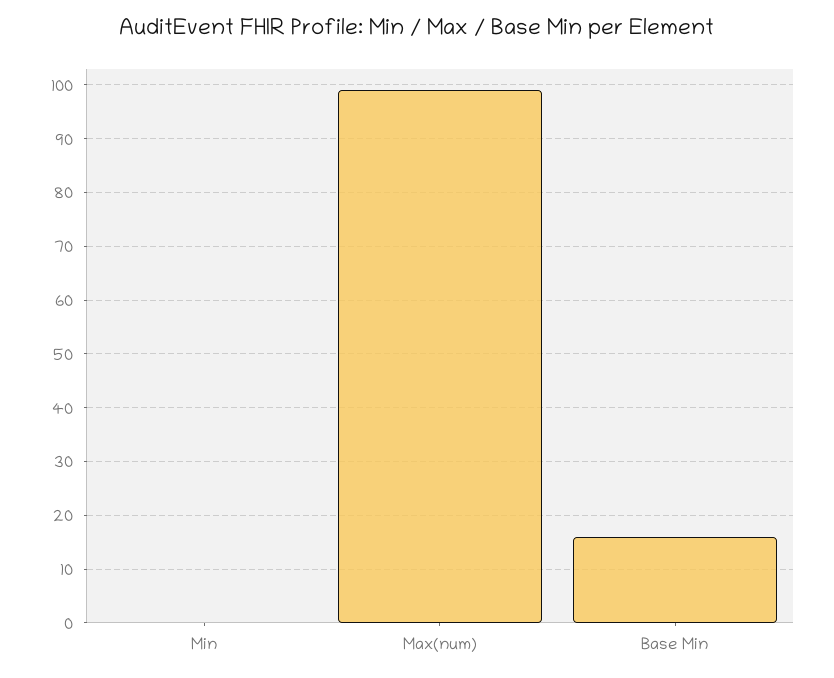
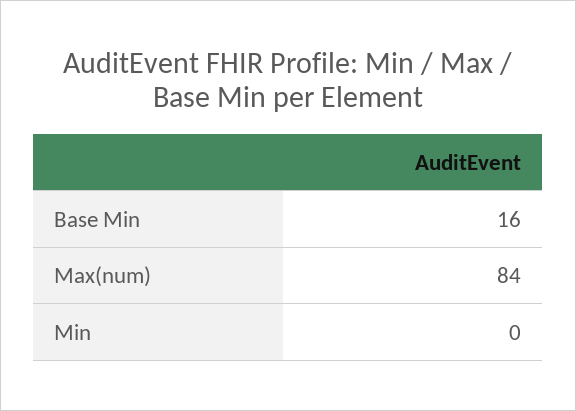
Max(num): 100 -> 84

